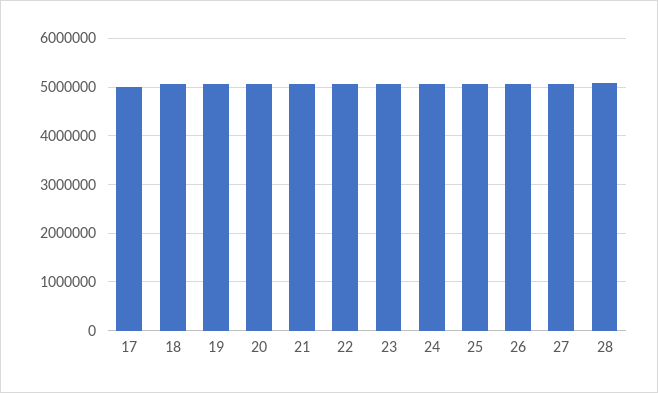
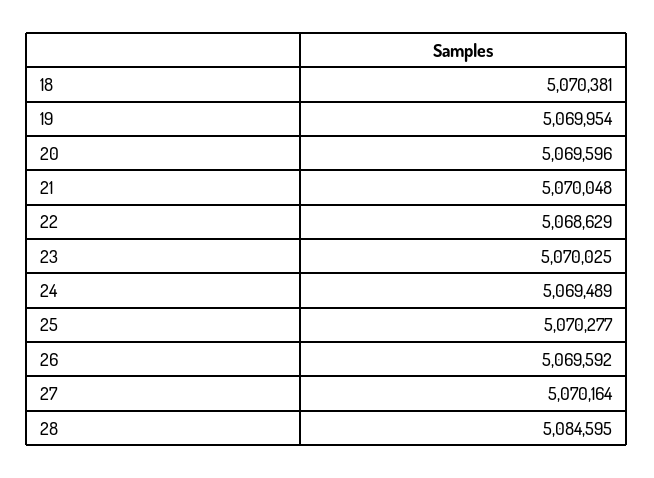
17: 5000000 -> none

